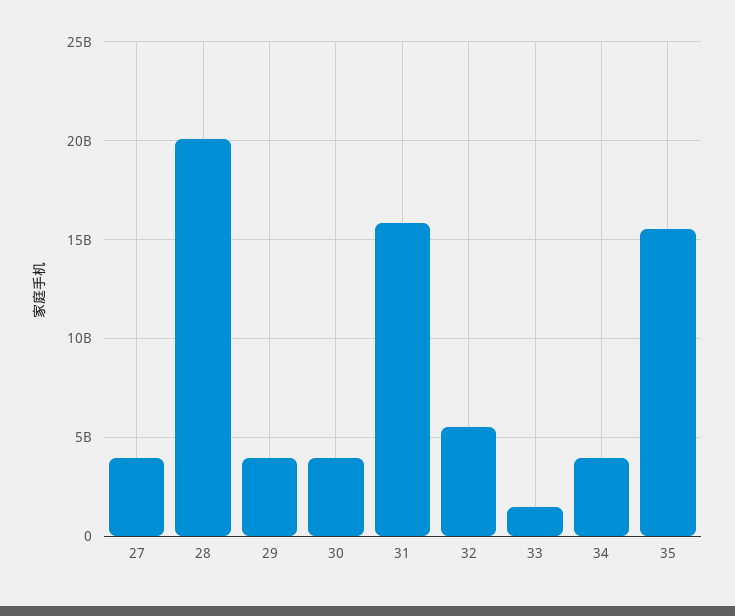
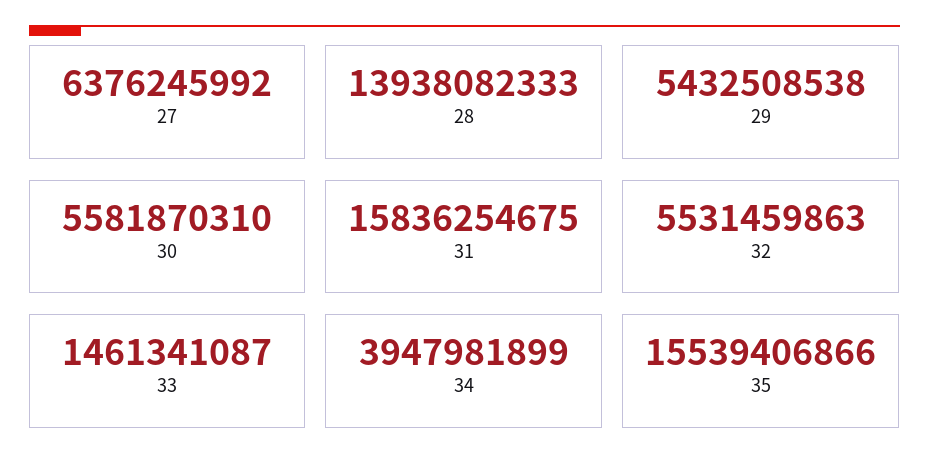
27: 4000000000 -> 6376245992
28: 20000000000 -> 13938082333
29: 4000000000 -> 5432508538
30: 4000000000 -> 5581870310

